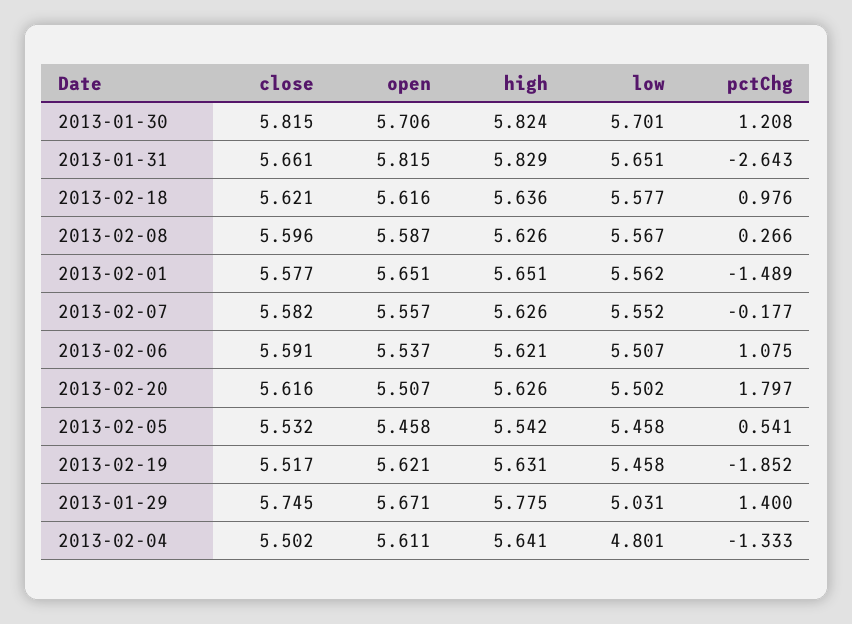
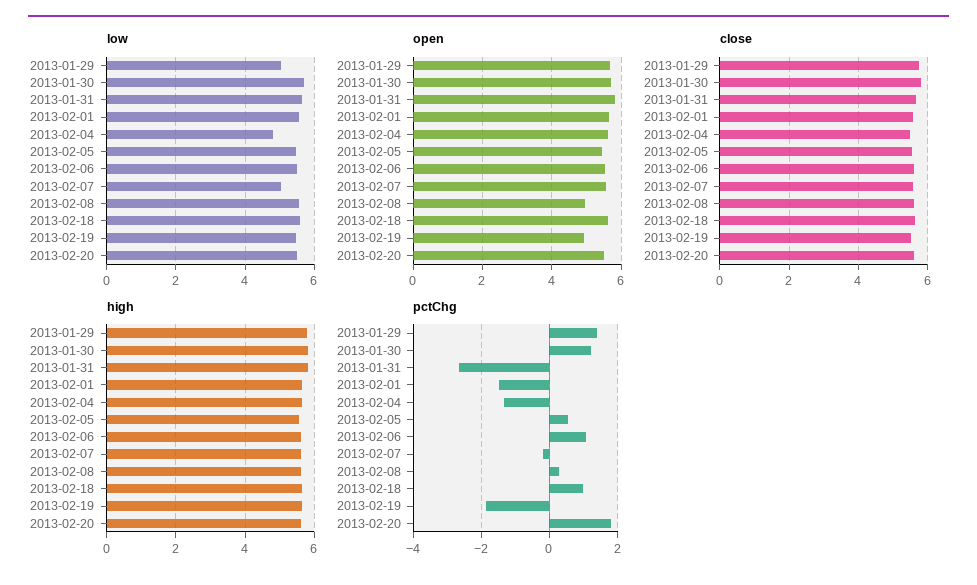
open, 2013-02-08: 5.587 -> 5
low, 2013-02-07: 5.552 -> 5
open, 2013-02-19: 5.621 -> 5

